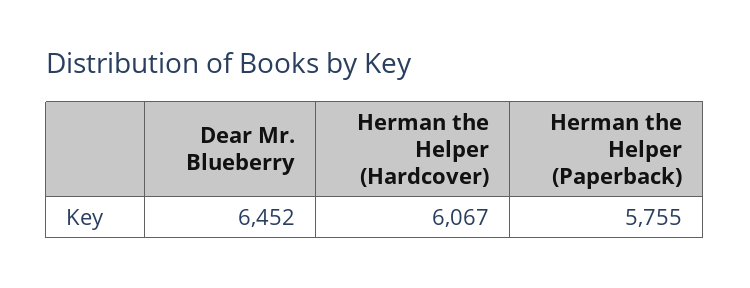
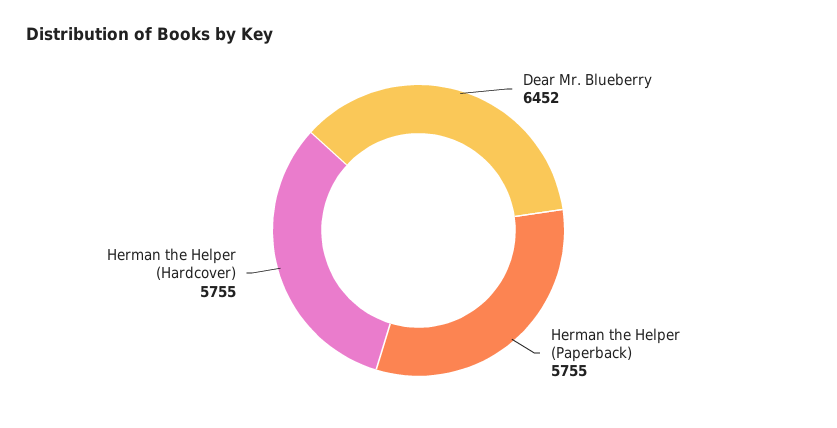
Herman the Helper (Hardcover): 6067 -> 5755

